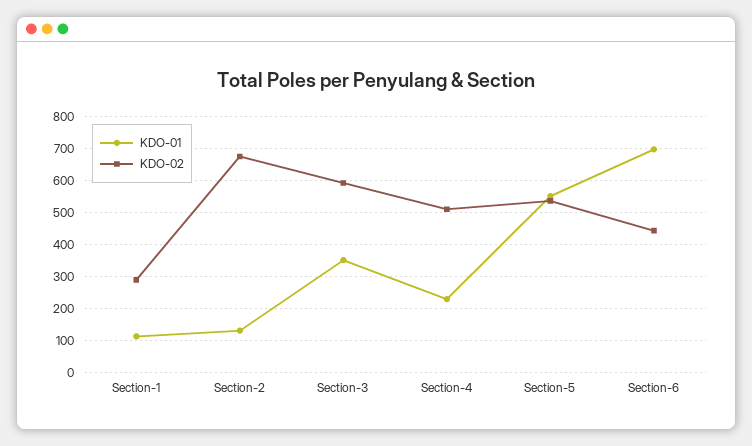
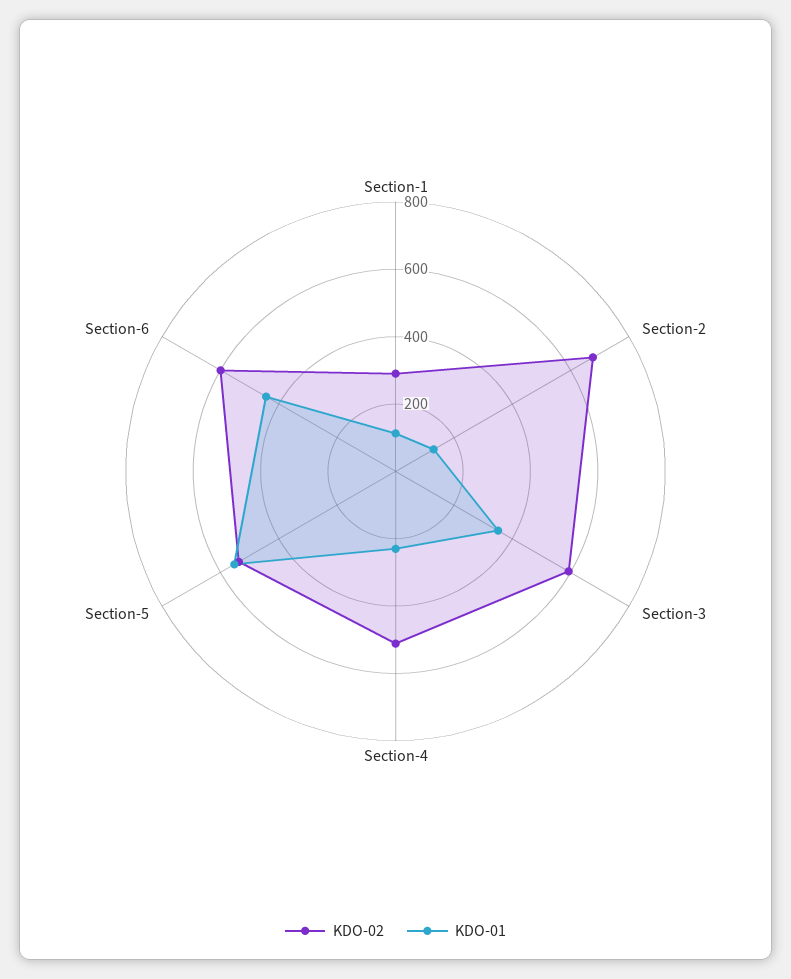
KDO-01, Section-6: 700 -> 450
KDO-02, Section-6: 440 -> 600

